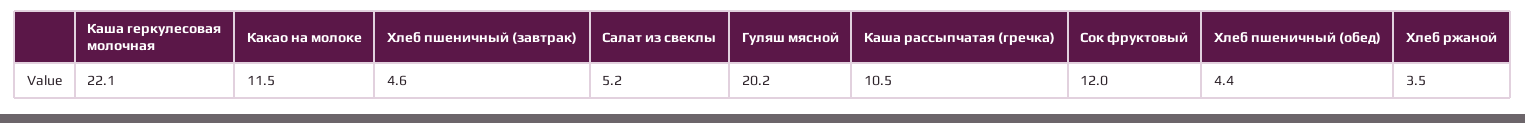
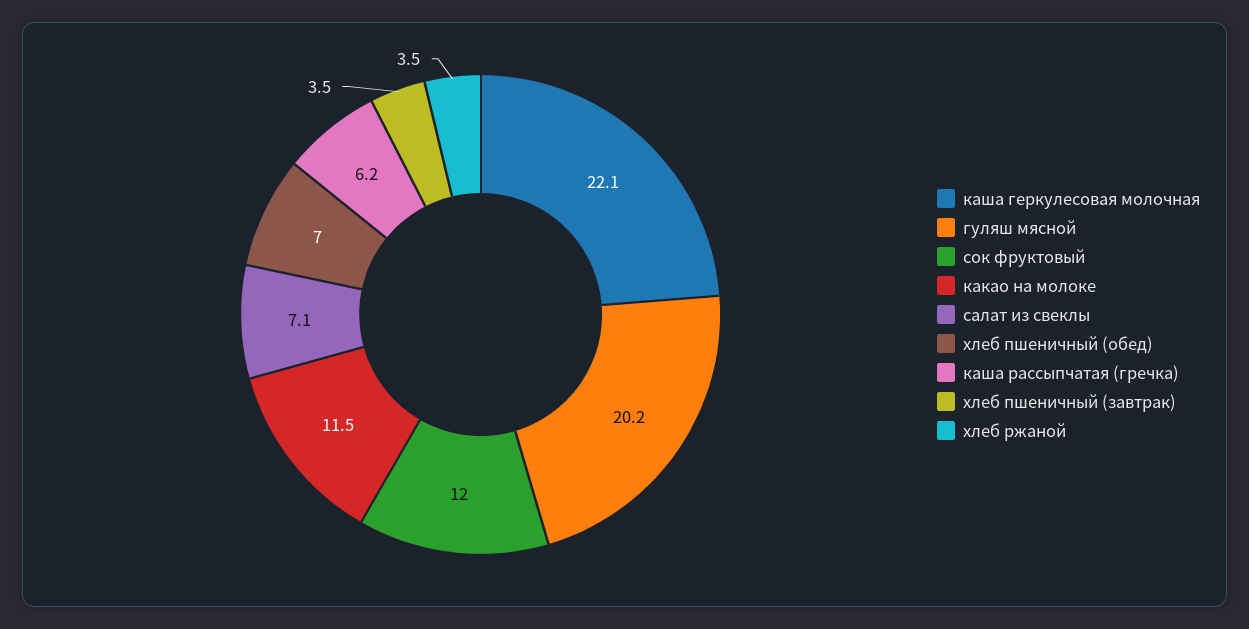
Хлеб пшеничный (завтрак): 4.6 -> 3.5
Салат из свеклы: 5.2 -> 7.1
Каша рассыпчатая (гречка): 10.5 -> 6.2
Хлеб пшеничный (обед): 4.4 -> 7

